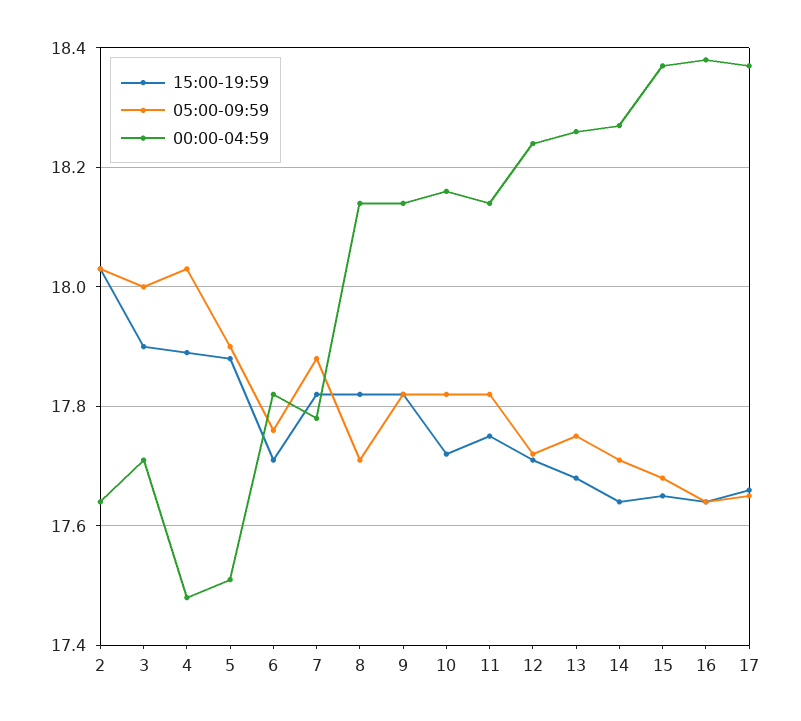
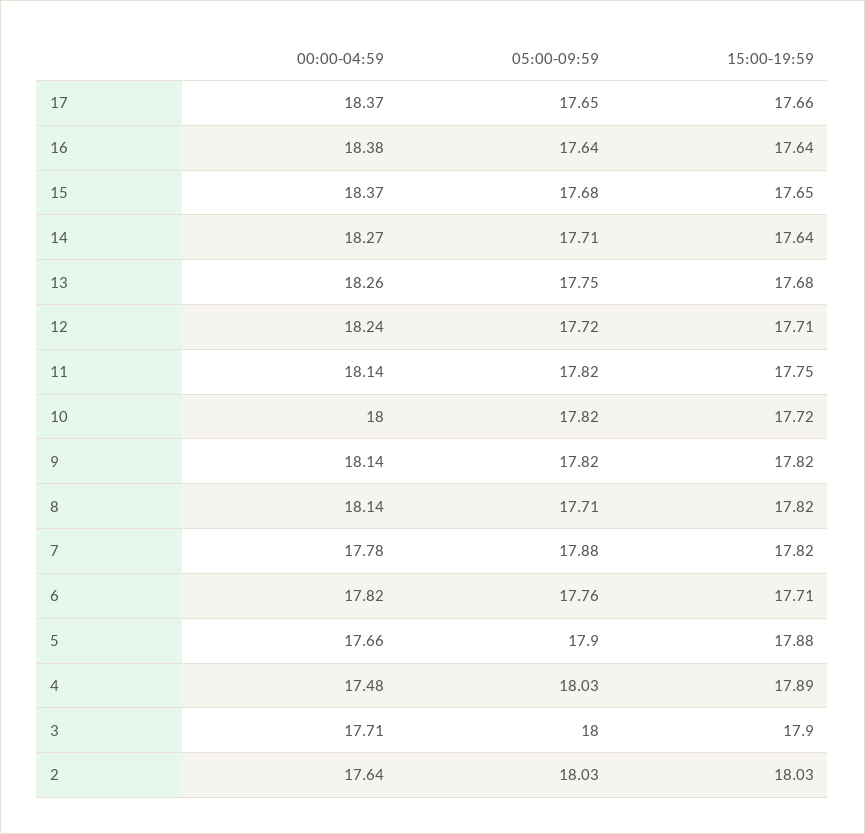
00:00-04:59, 5: 17.5 -> 17.66
00:00-04:59, 10: 18.15 -> 18

